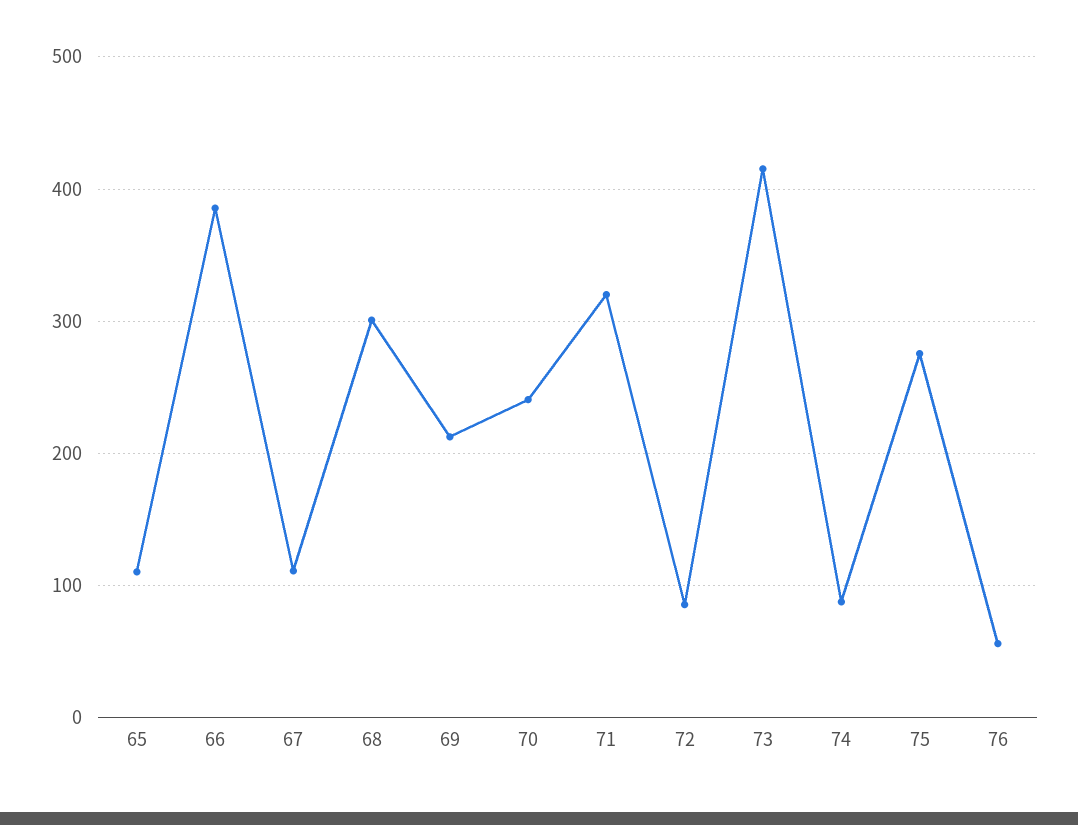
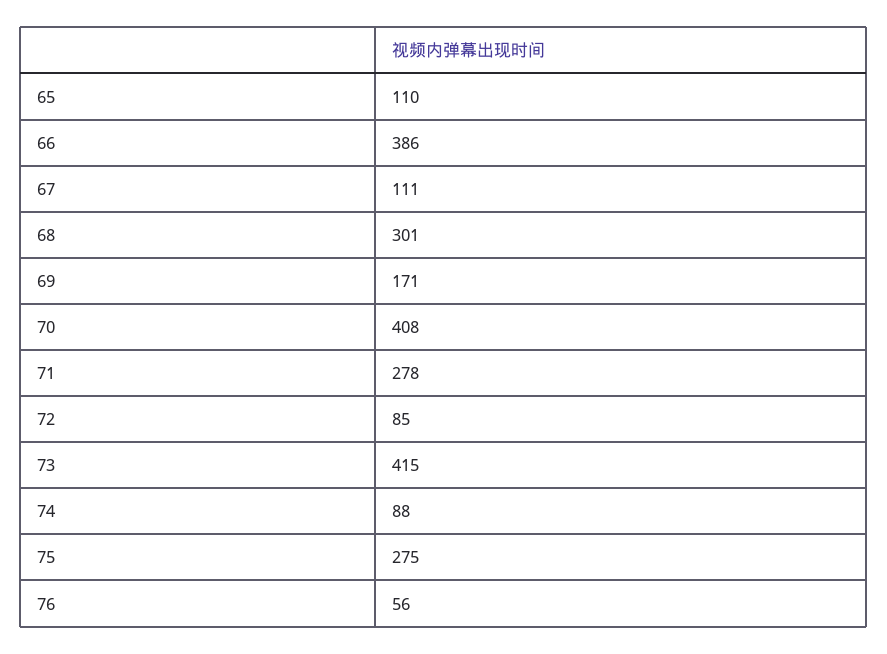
69: 210 -> 171
70: 240 -> 408
71: 320 -> 278

